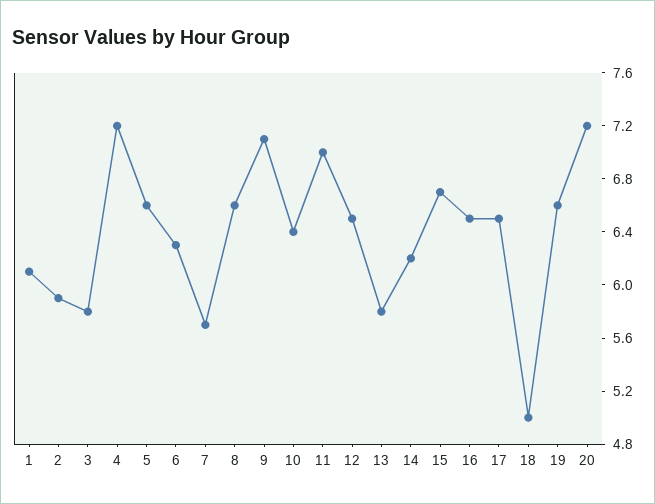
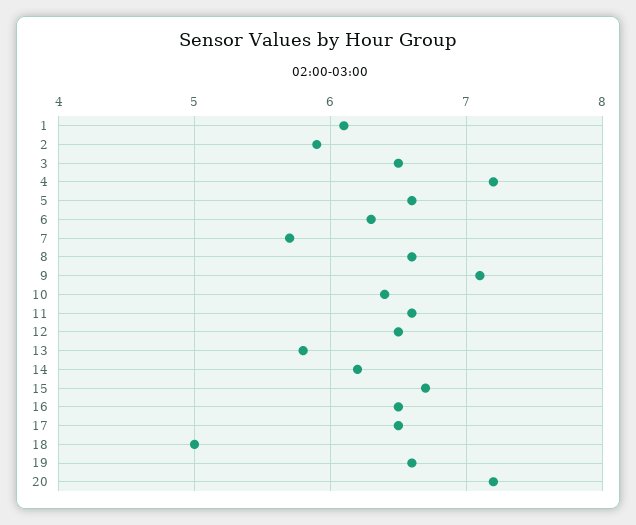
3: 5.8 -> 6.5
11: 7 -> 6.6

